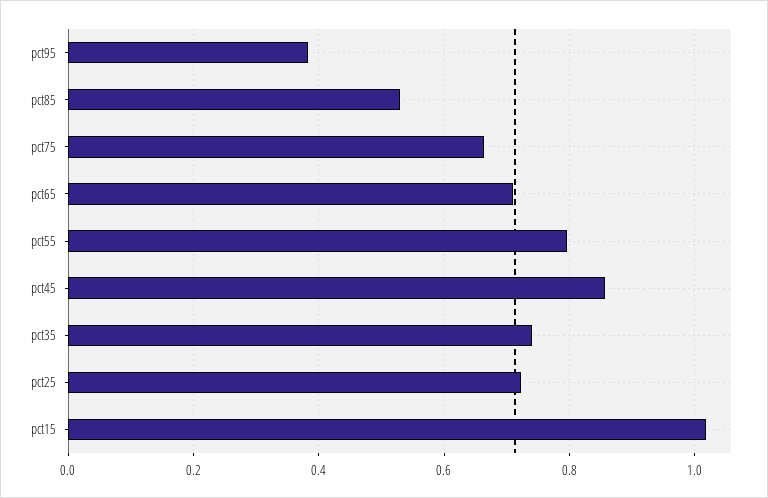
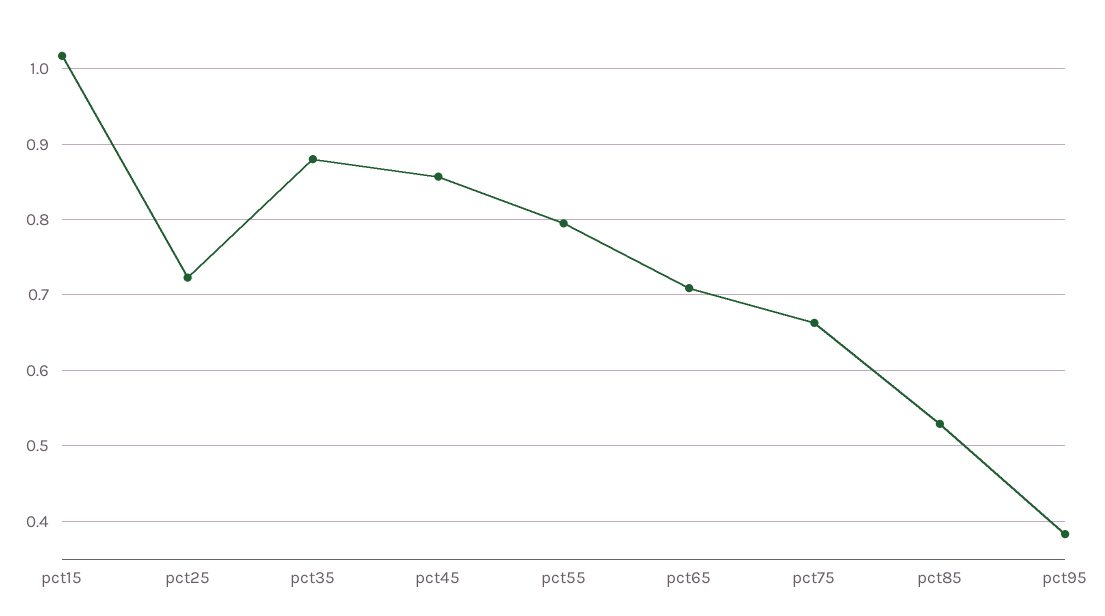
pct35: 0.74 -> 0.88

